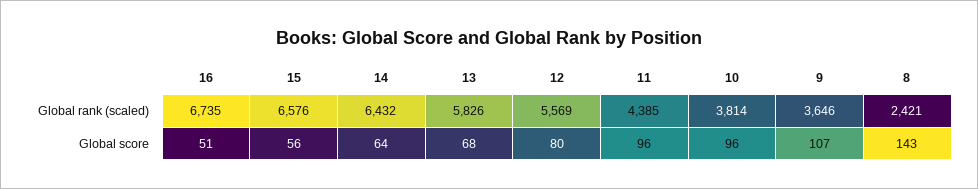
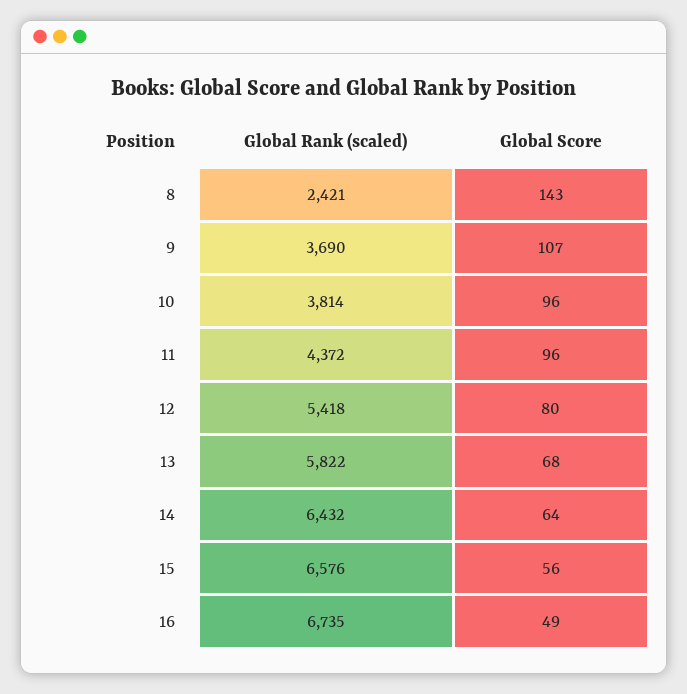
13, Global rank (scaled): 5826 -> 5822
12, Global rank (scaled): 5569 -> 5418
11, Global rank (scaled): 4385 -> 4372
9, Global rank (scaled): 3646 -> 3690
16, Global score: 51 -> 49

